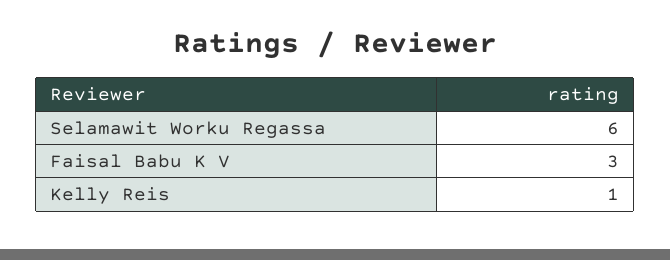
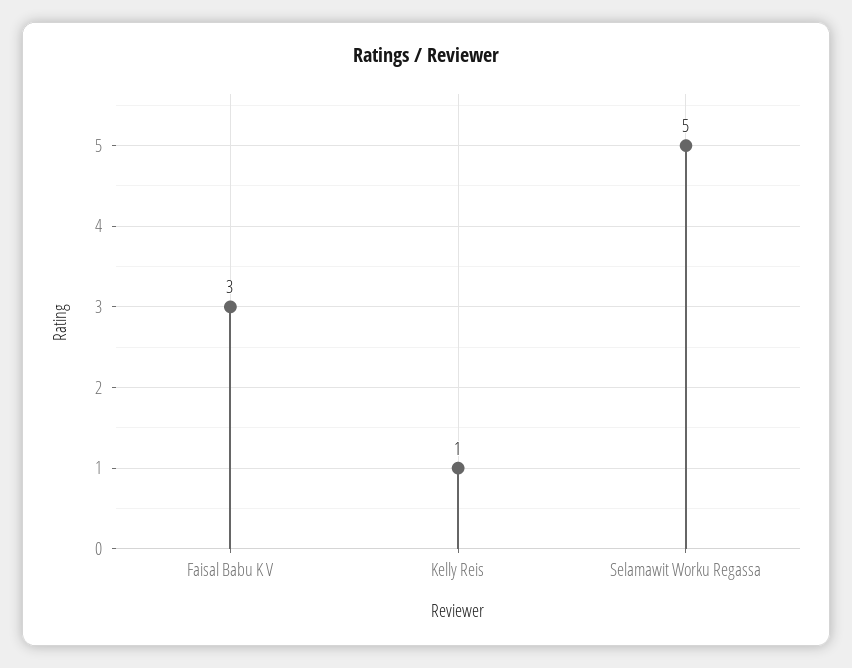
Selamawit Worku Regassa: 6 -> 5

